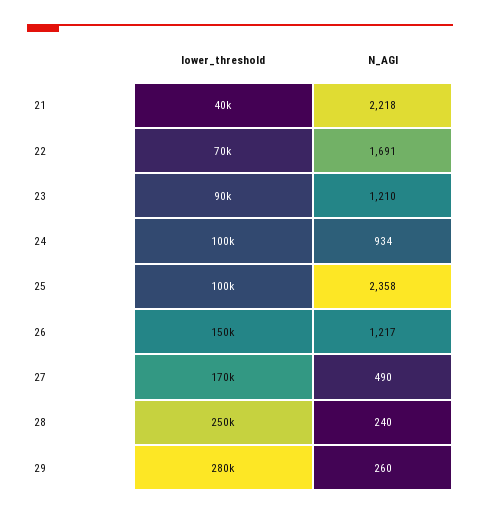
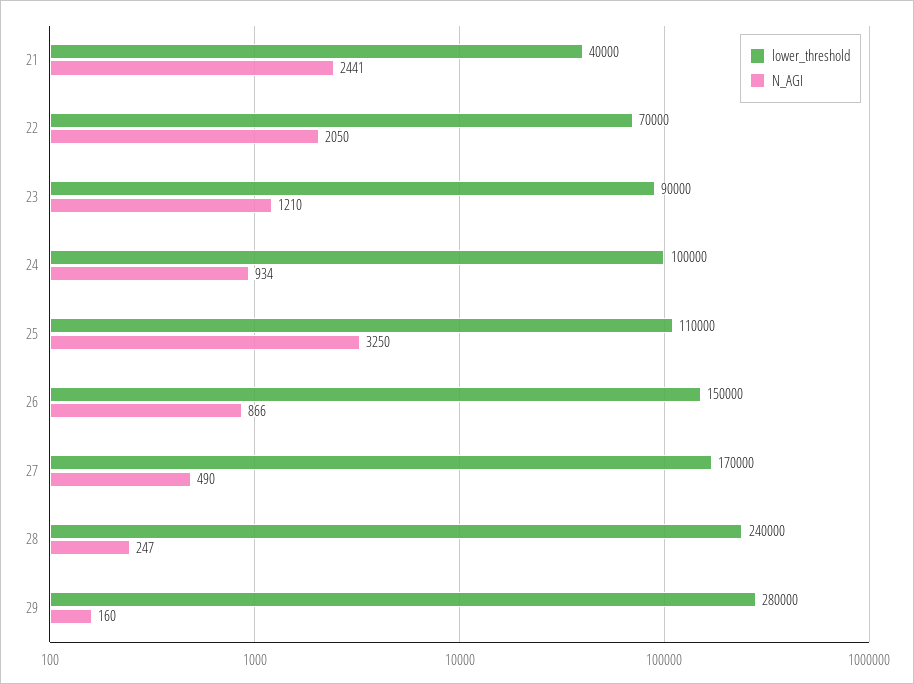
N_AGI, 21: 2218 -> 2441
N_AGI, 22: 1691 -> 2050
lower_threshold, 25: 100000 -> 110000
N_AGI, 25: 2358 -> 3250
N_AGI, 26: 1217 -> 866
lower_threshold, 28: 250000 -> 240000
N_AGI, 28: 240 -> 247
N_AGI, 29: 260 -> 160

